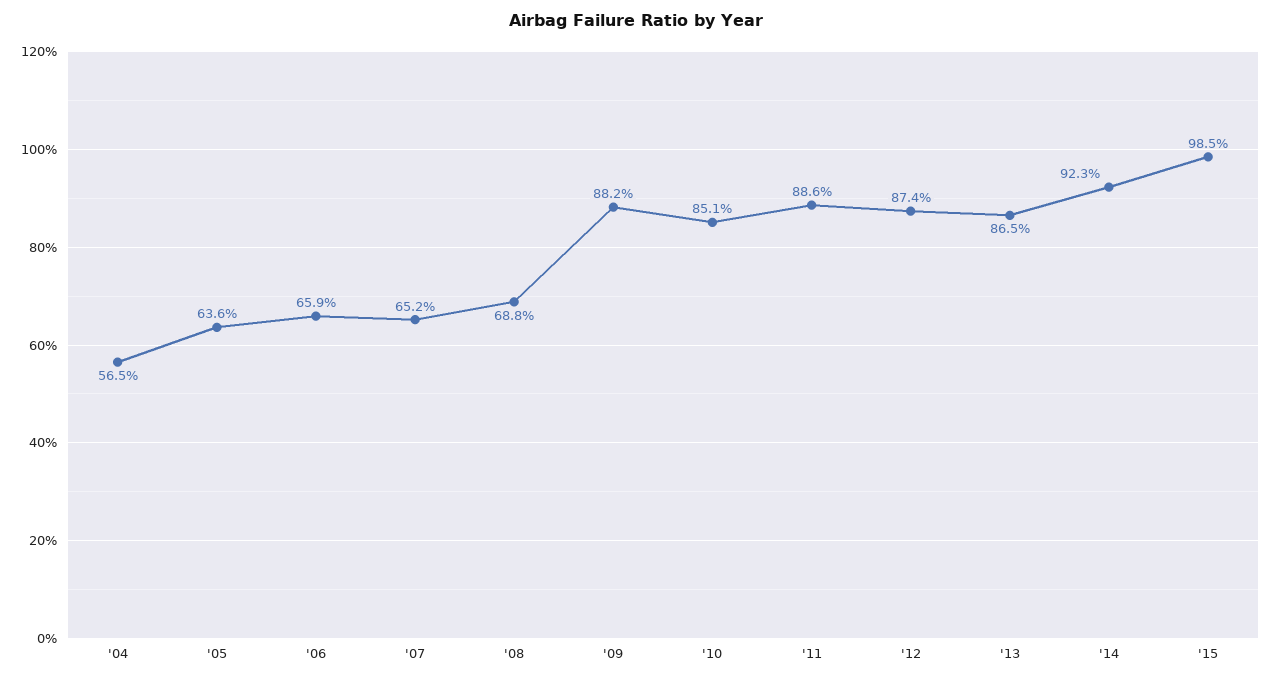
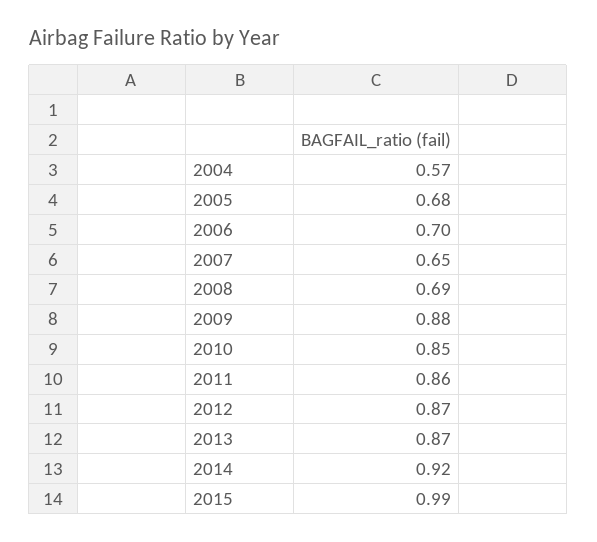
'05: 0.636 -> 0.68
'06: 0.659 -> 0.7
'11: 0.886 -> 0.86

